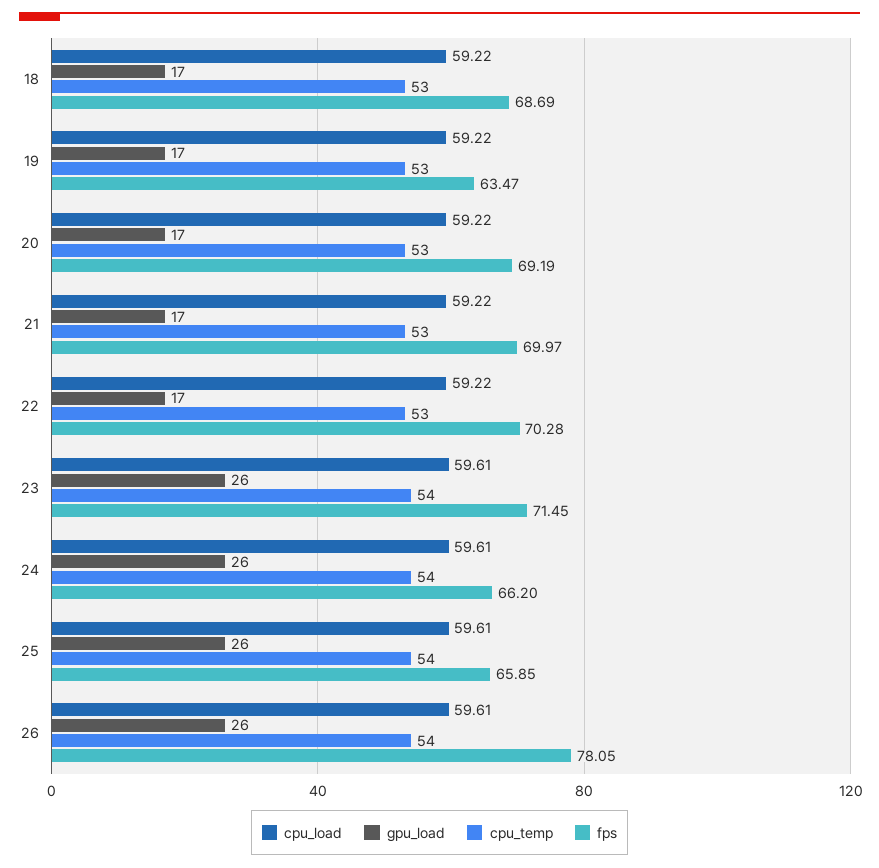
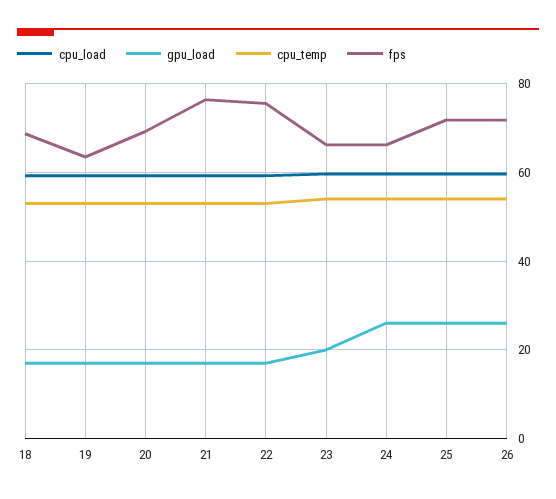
fps, 21: 69.97 -> 76
fps, 22: 70.28 -> 76
gpu_load, 23: 26 -> 20
fps, 23: 71.45 -> 66
fps, 25: 65.85 -> 72
fps, 26: 78.05 -> 72

